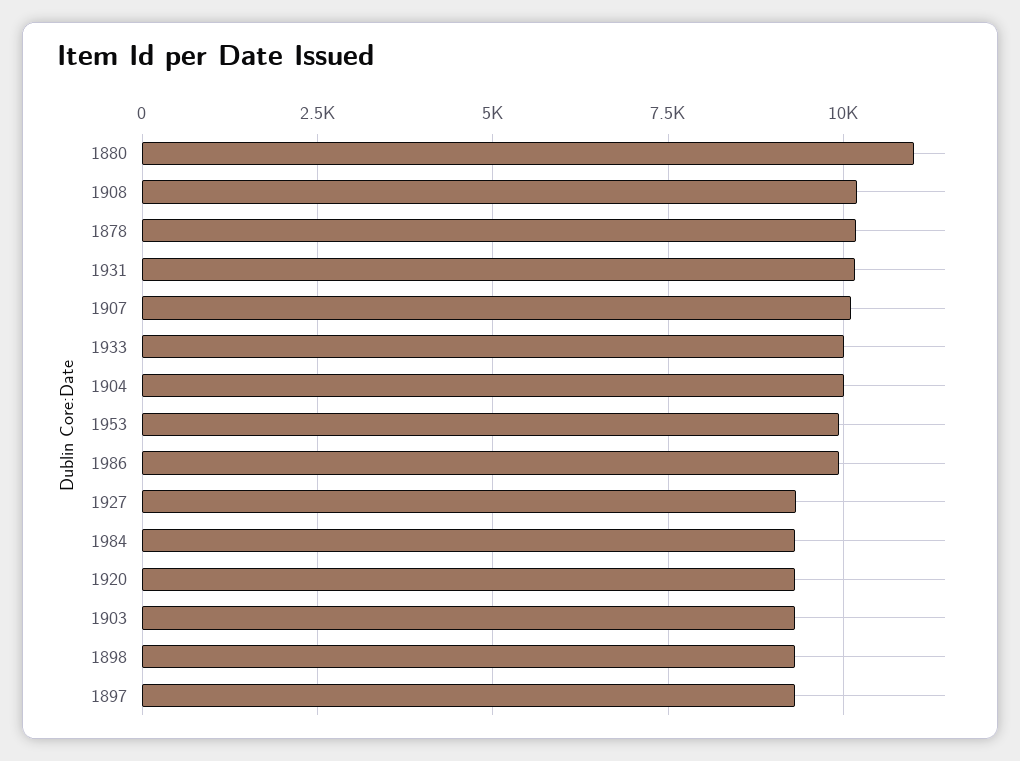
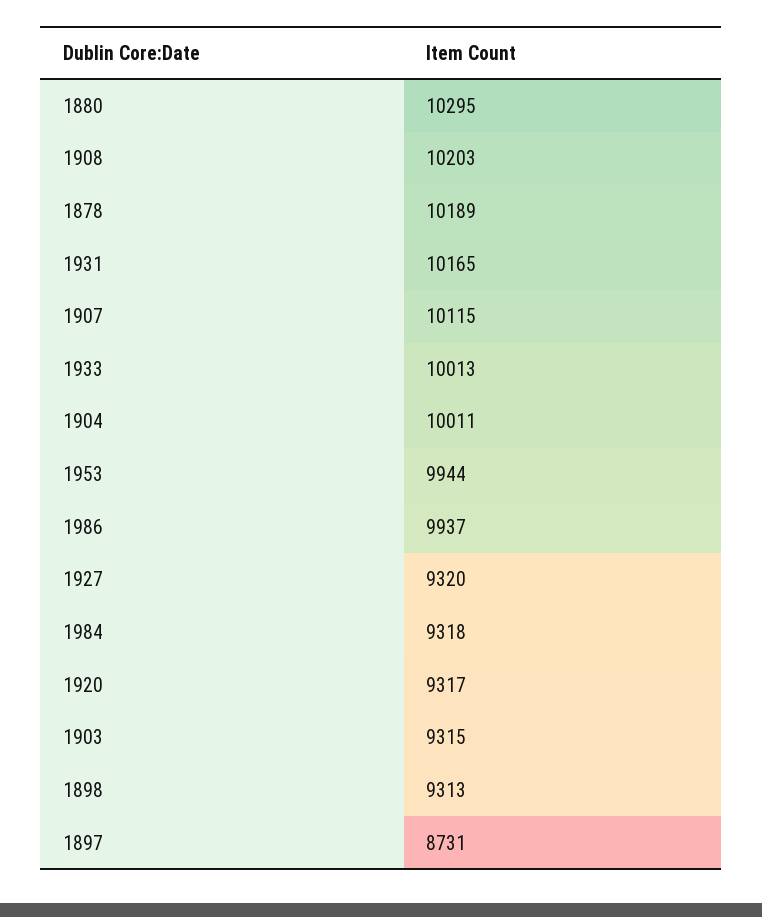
1880: 11000 -> 10295
1897: 9250 -> 8731

